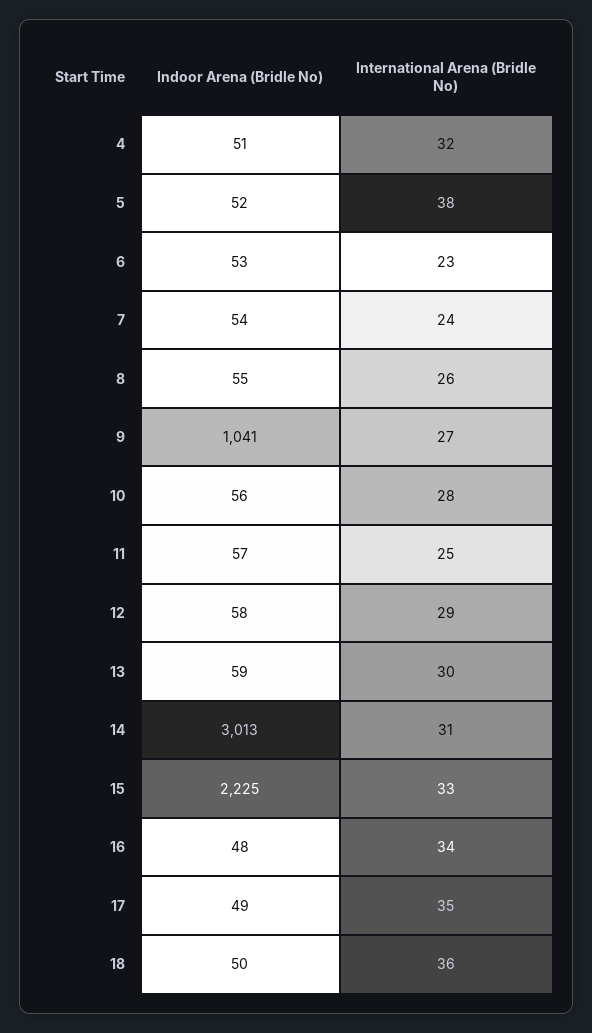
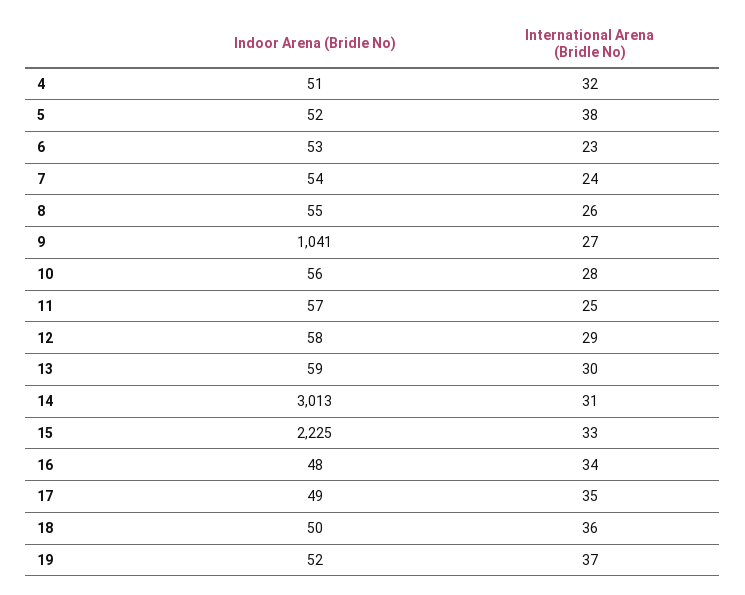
Indoor Arena (Bridle No), 19: none -> 52
International Arena (Bridle No), 19: none -> 37

